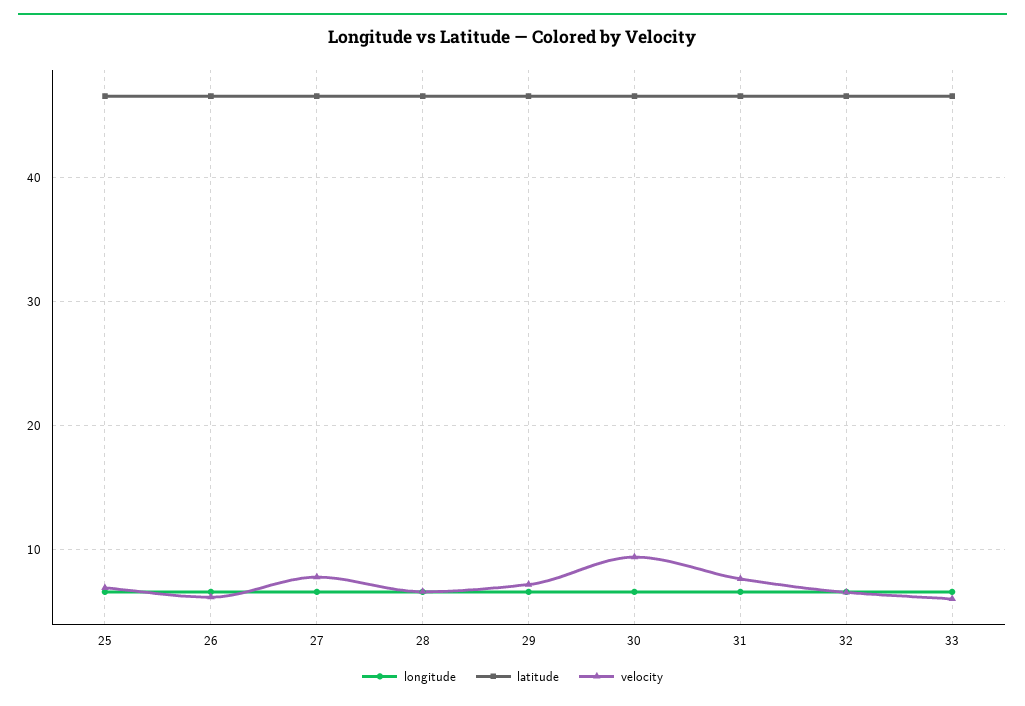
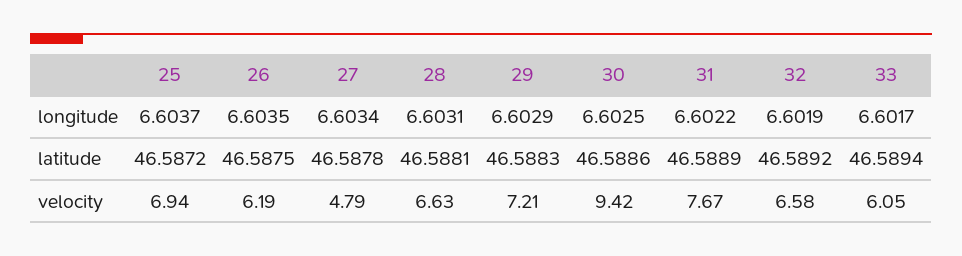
velocity, 27: 8 -> 4.79

